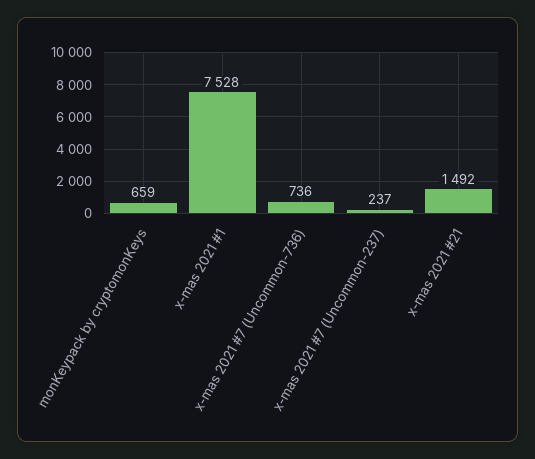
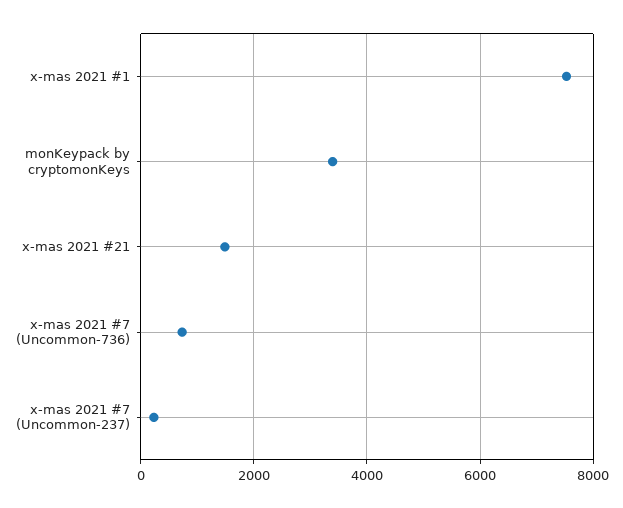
monKeypack by cryptomonKeys: 659 -> 3400

